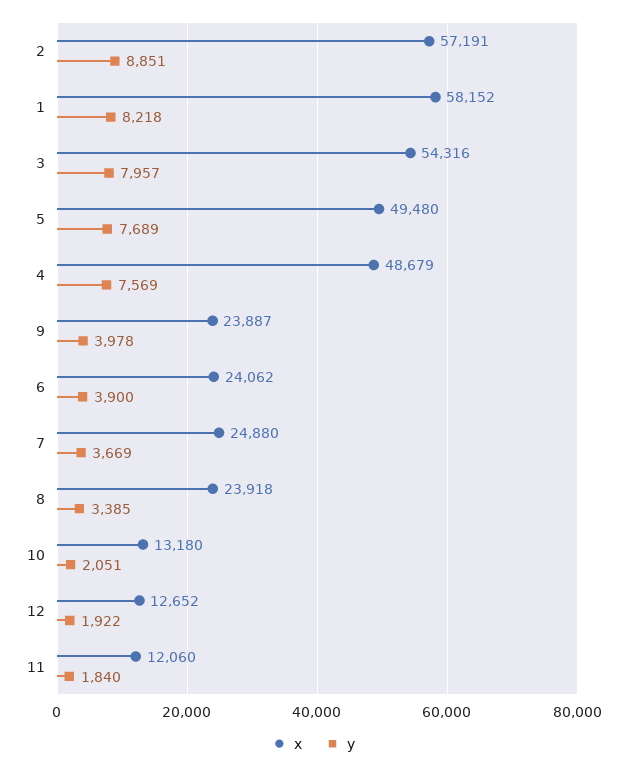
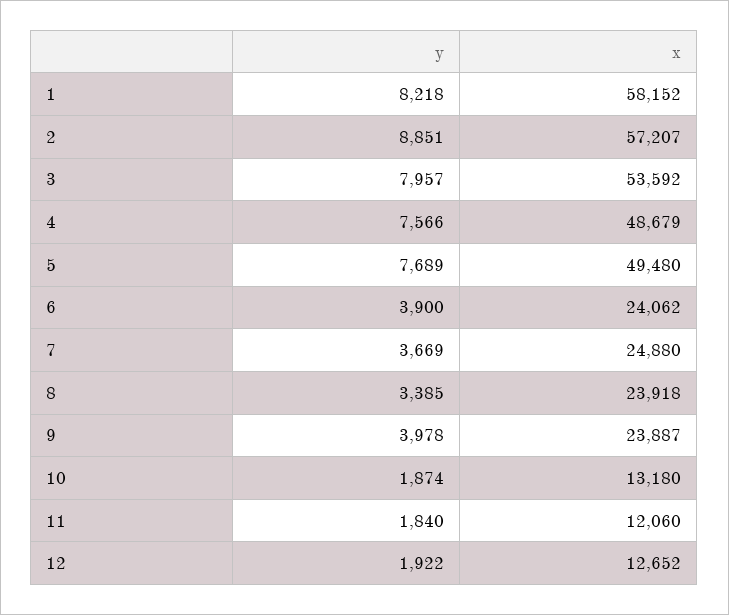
x, 2: 57191 -> 57207
x, 3: 54316 -> 53592
y, 4: 7569 -> 7566
y, 10: 2051 -> 1874

